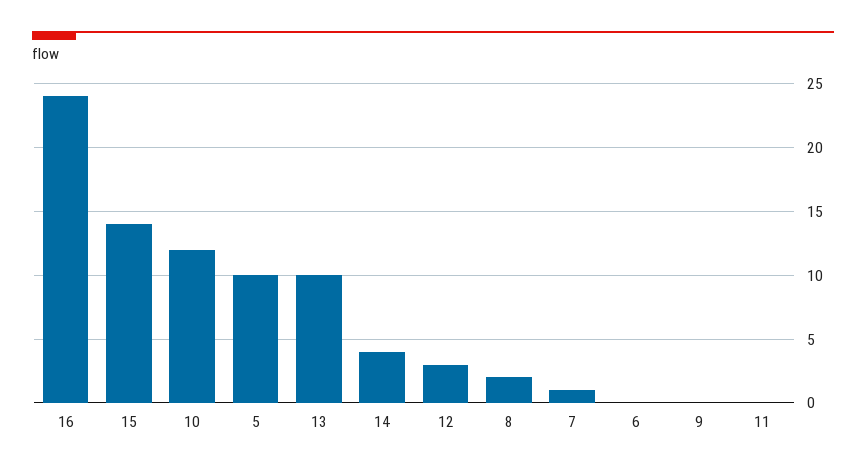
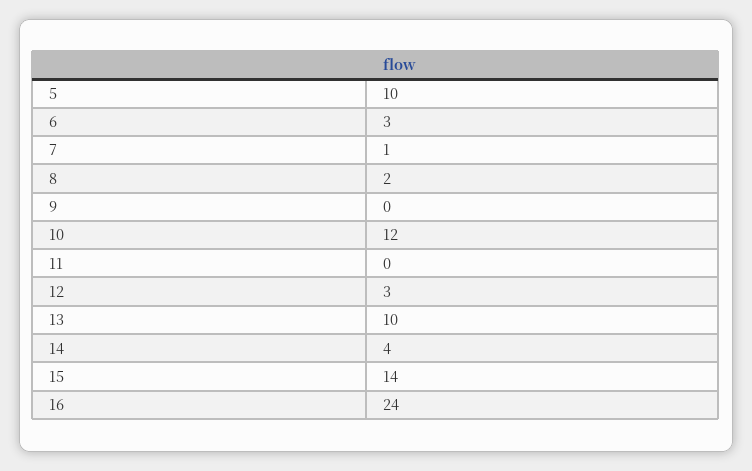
6: 0 -> 3

